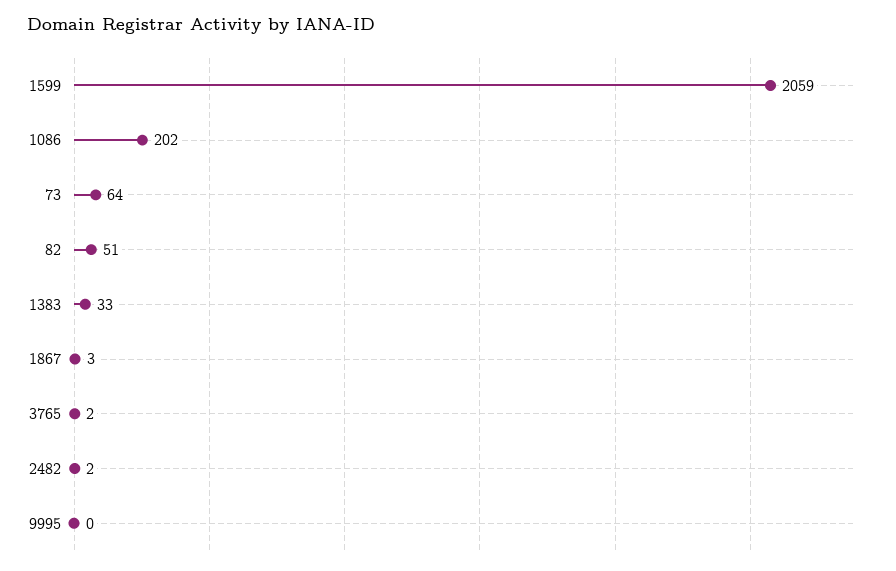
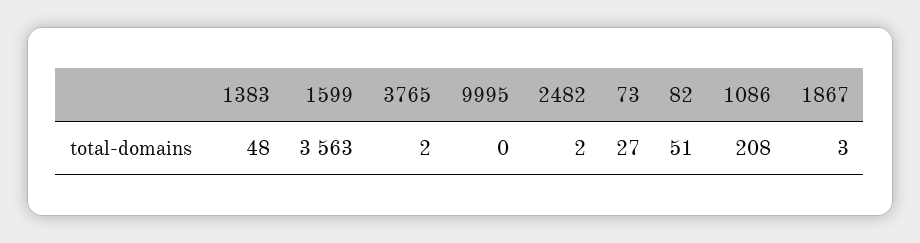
1599: 2059 -> 3563
1086: 202 -> 208
73: 64 -> 27
1383: 33 -> 48

